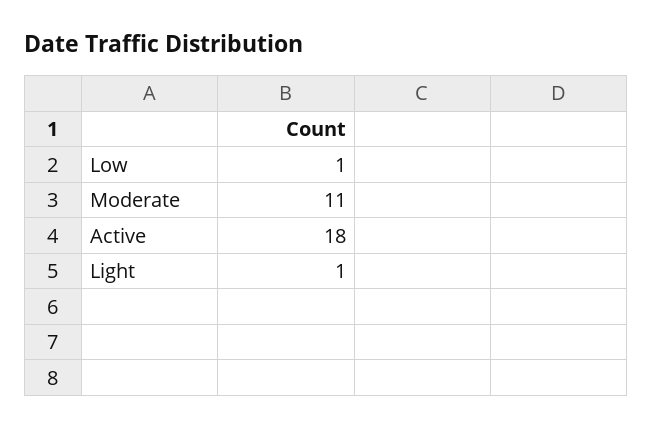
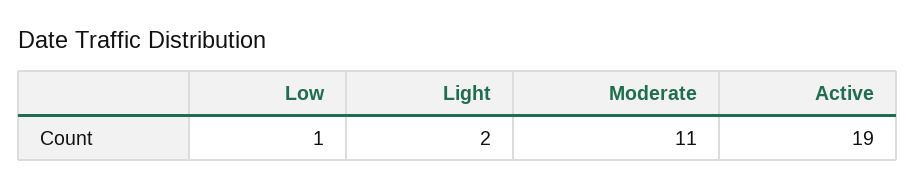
Active: 18 -> 19
Light: 1 -> 2

